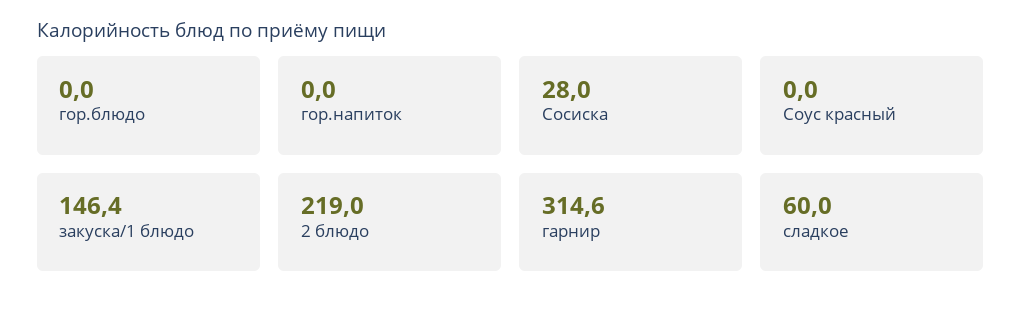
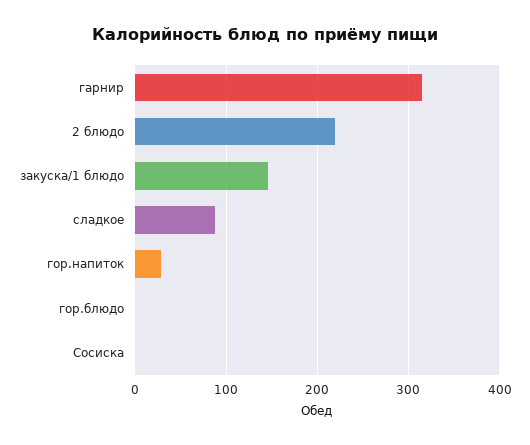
гор.напиток: 0 -> 30
Сосиска: 28 -> 0
Соус красный: 0 -> none
сладкое: 60 -> 90

